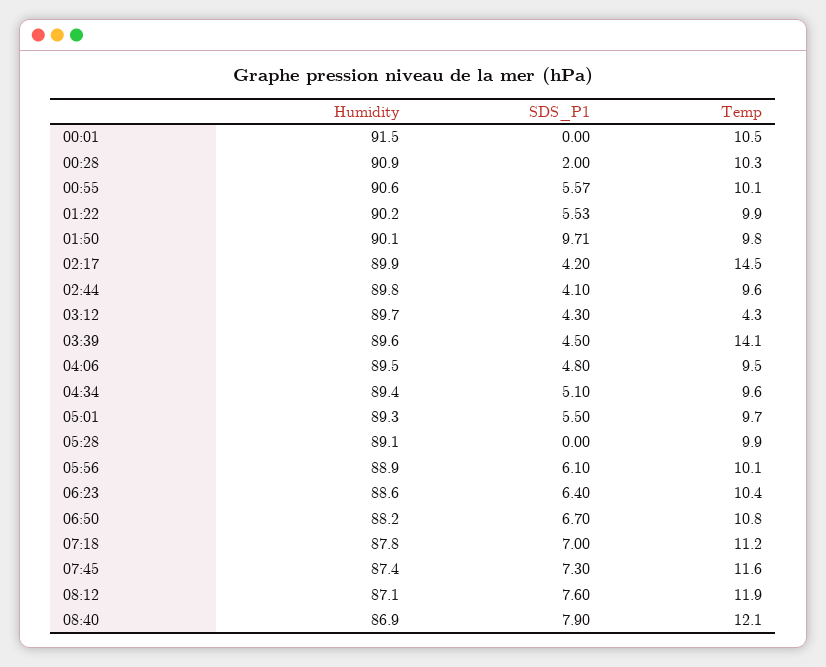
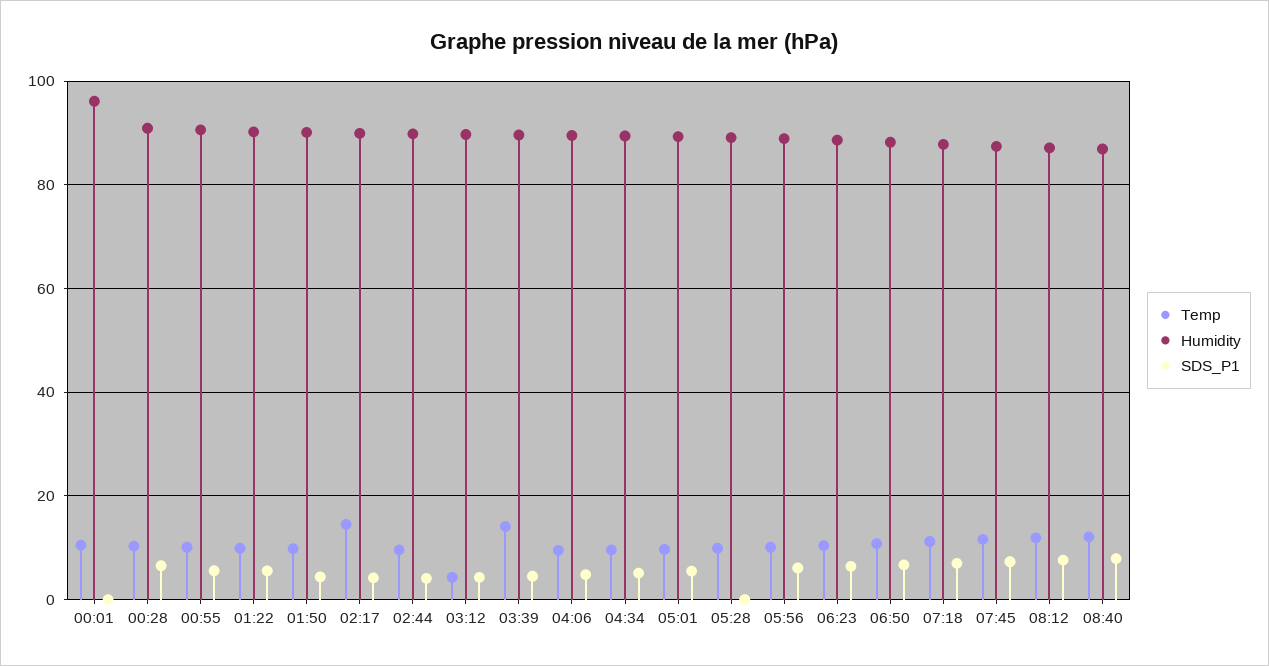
Humidity, 00:01: 91.5 -> 96
SDS_P1, 00:28: 2 -> 6
SDS_P1, 01:50: 9.71 -> 4

